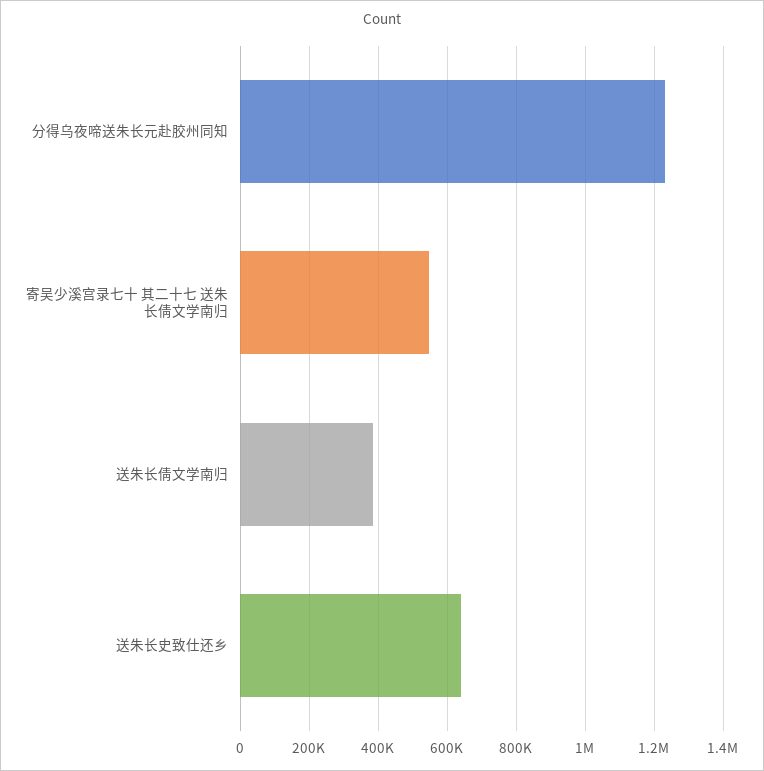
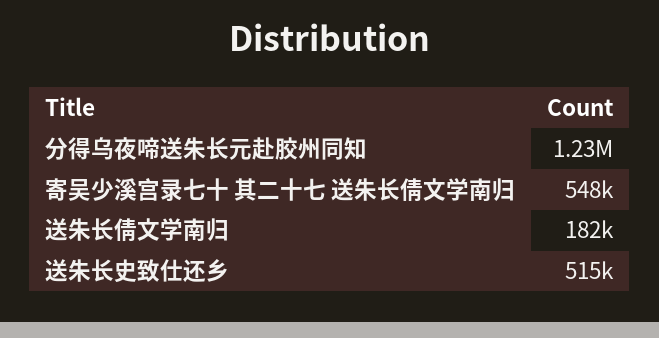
送朱长倩文学南归: 380000 -> 182000
送朱长史致仕还乡: 640000 -> 515000

